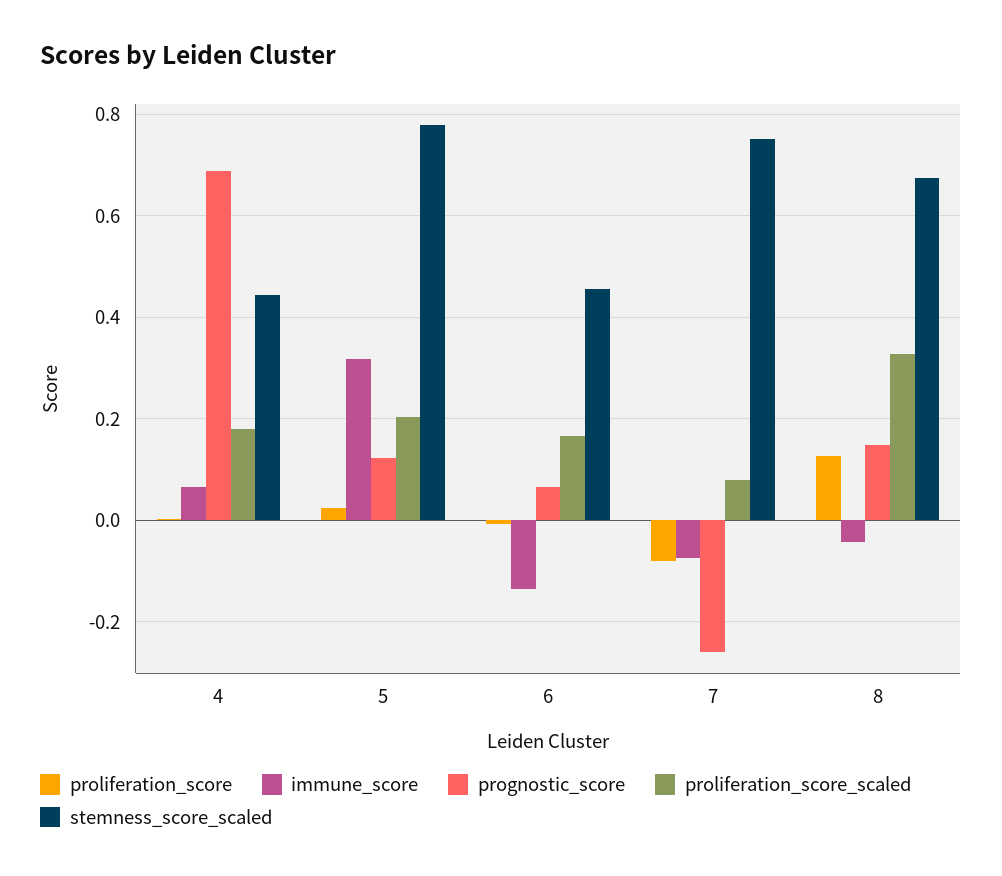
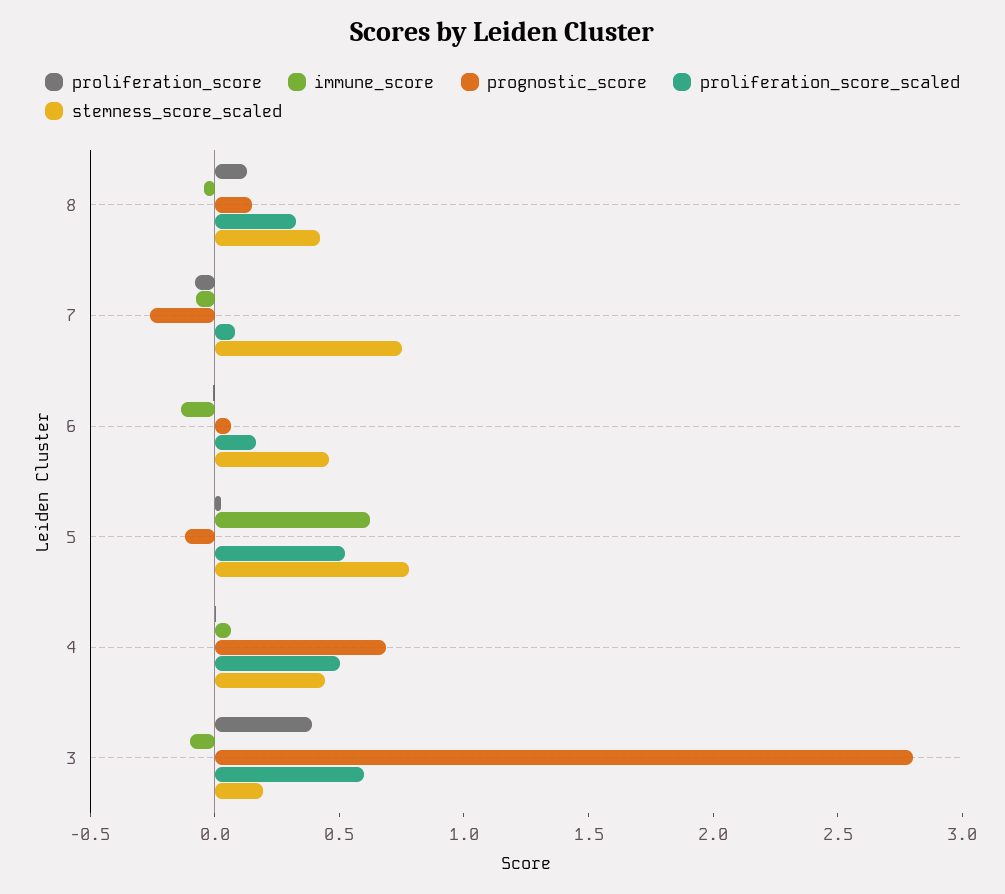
proliferation_score_scaled, 4: 0.18 -> 0.5
immune_score, 5: 0.32 -> 0.6
prognostic_score, 5: 0.12 -> -0.1
proliferation_score_scaled, 5: 0.2 -> 0.5
stemness_score_scaled, 8: 0.68 -> 0.4
proliferation_score, 3: none -> 0.4
immune_score, 3: none -> -0.1
prognostic_score, 3: none -> 2.8
proliferation_score_scaled, 3: none -> 0.6
stemness_score_scaled, 3: none -> 0.2

